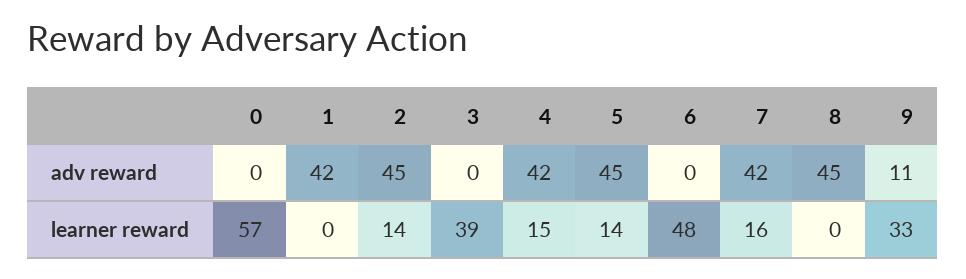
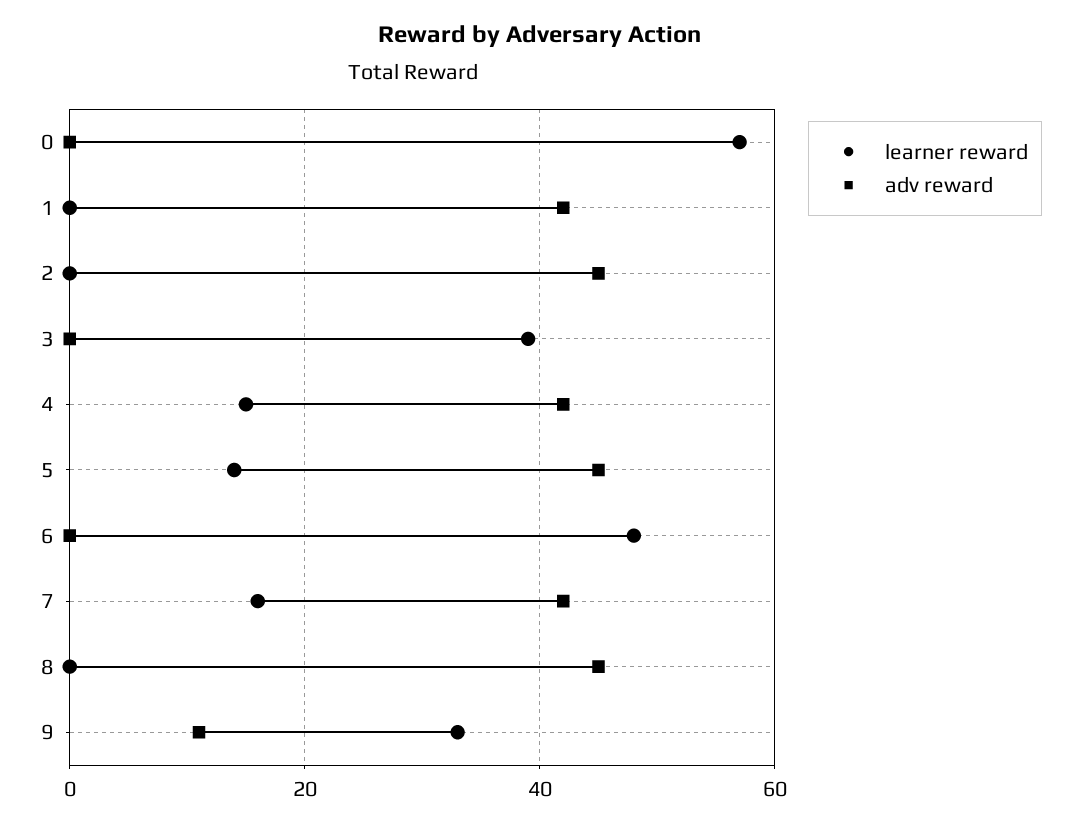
learner reward, 2: 14 -> 0

